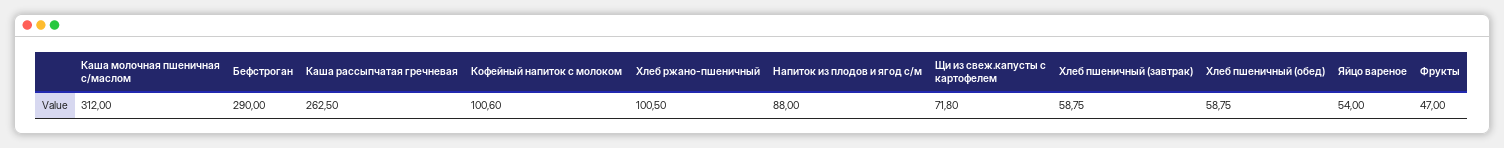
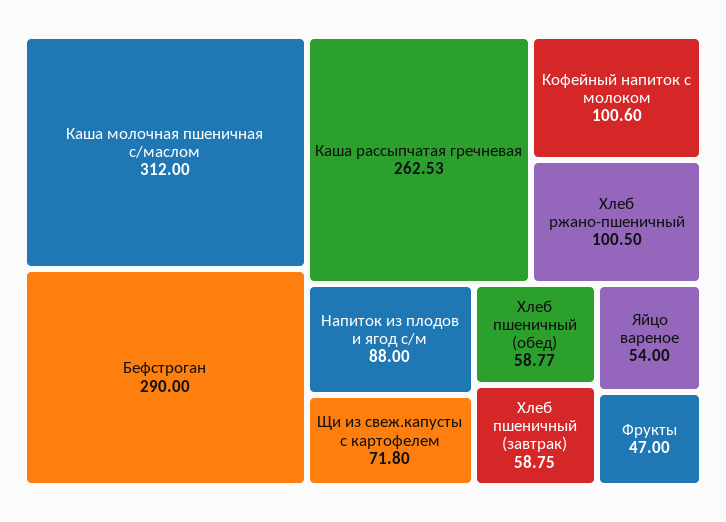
Каша рассыпчатая гречневая: 262.5 -> 262.53
Хлеб пшеничный (обед): 58.75 -> 58.77

